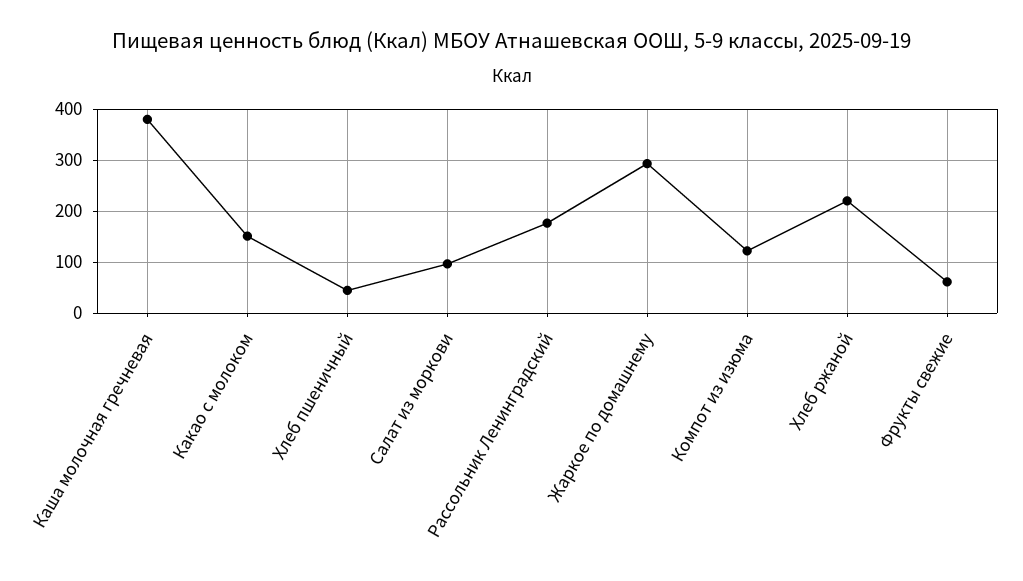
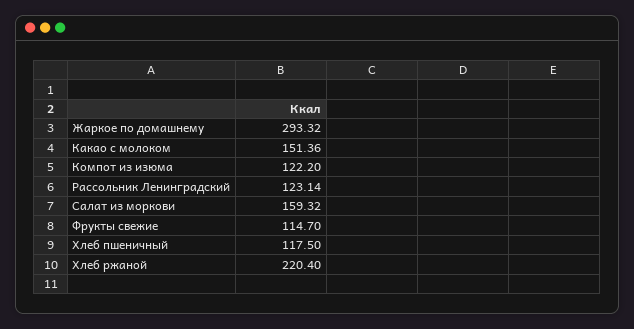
Каша молочная гречневая: 380 -> none
Хлеб пшеничный: 40 -> 117.5
Салат из моркови: 100 -> 159.32
Рассольник Ленинградский: 180 -> 123.14
Фрукты свежие: 60 -> 114.7

